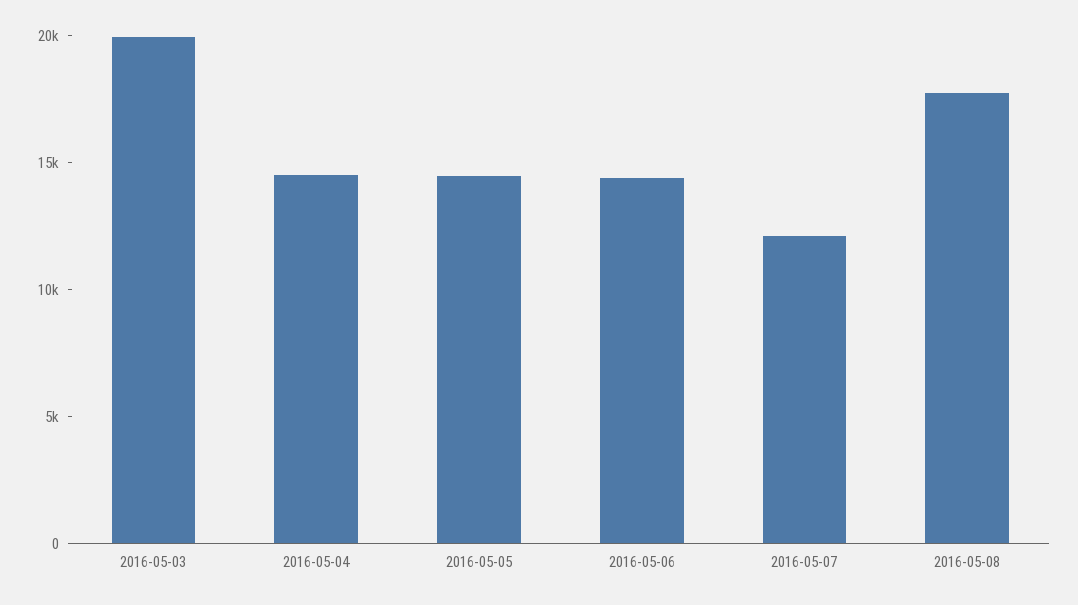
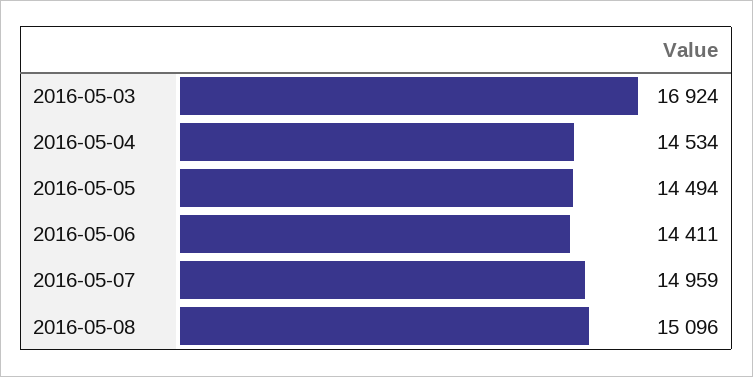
2016-05-03: 20000 -> 16924
2016-05-07: 12000 -> 14959
2016-05-08: 18000 -> 15096

